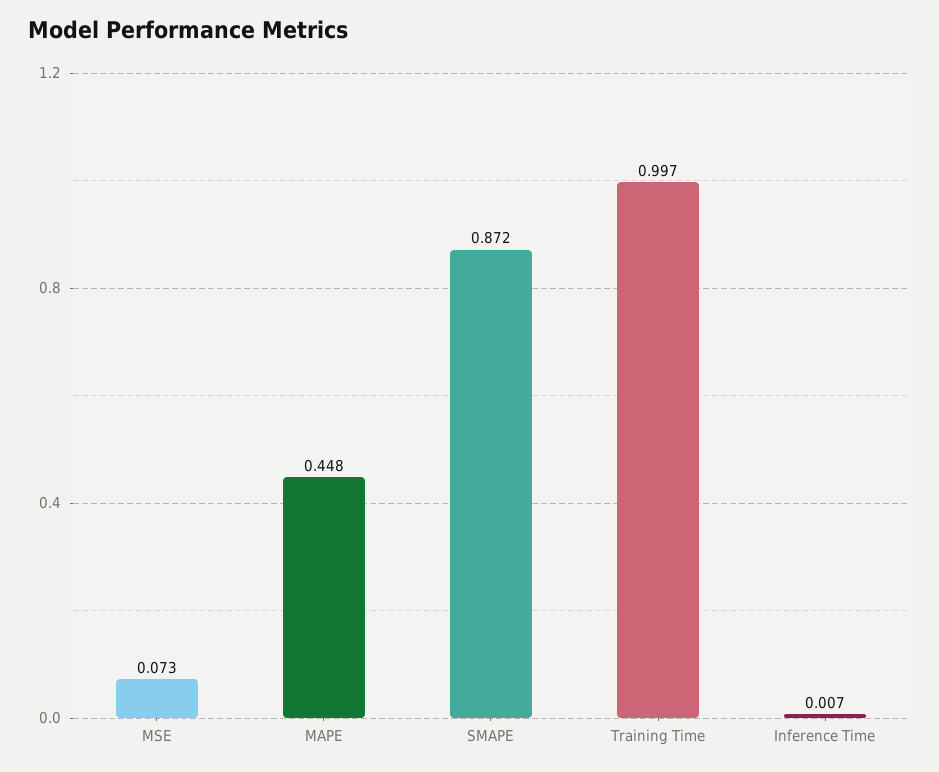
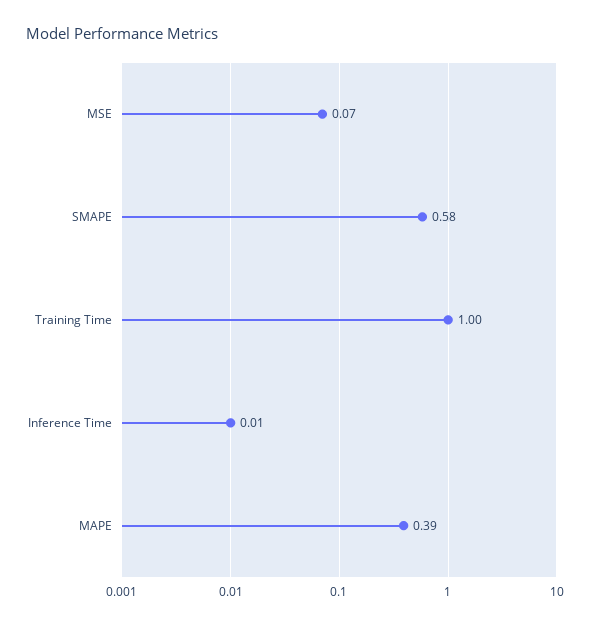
MAPE: 0.448 -> 0.39
SMAPE: 0.872 -> 0.58

